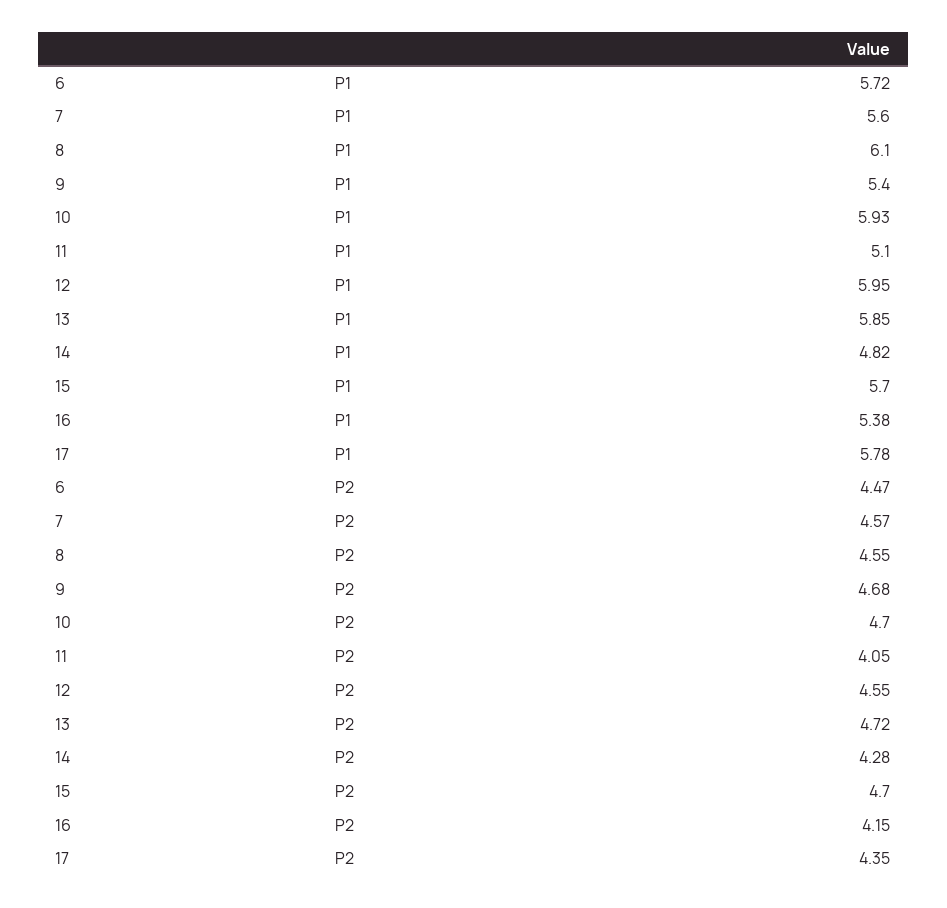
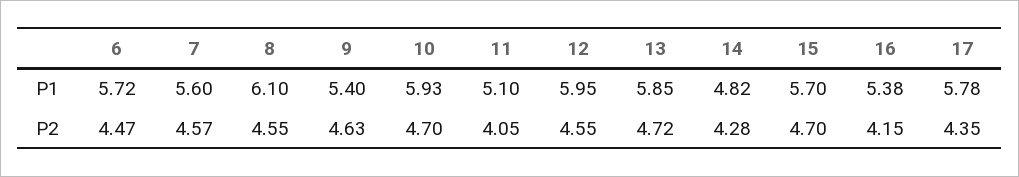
9, P2: 4.68 -> 4.63

